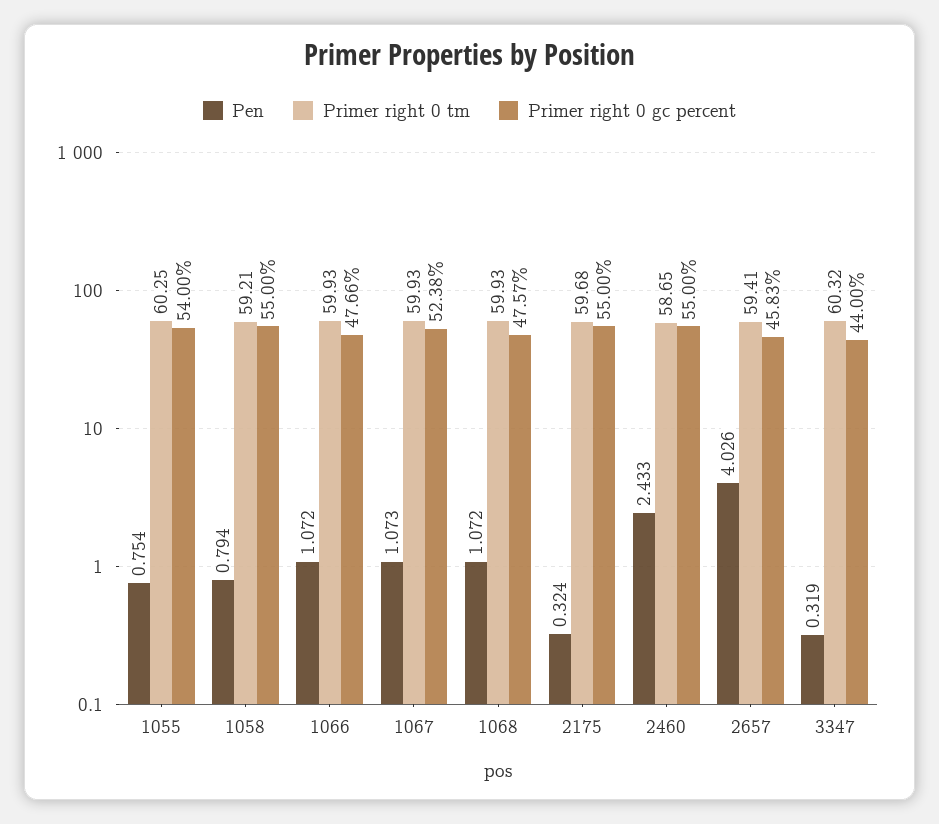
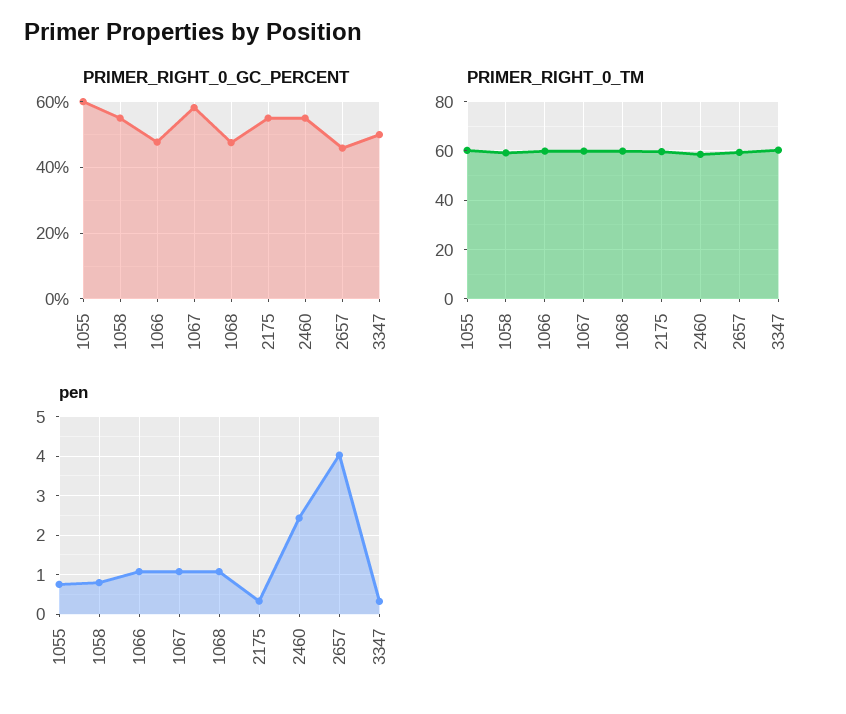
Primer right 0 gc percent, 1055: 54 -> 60
Primer right 0 gc percent, 1067: 52.38 -> 58
Primer right 0 gc percent, 3347: 44 -> 50

